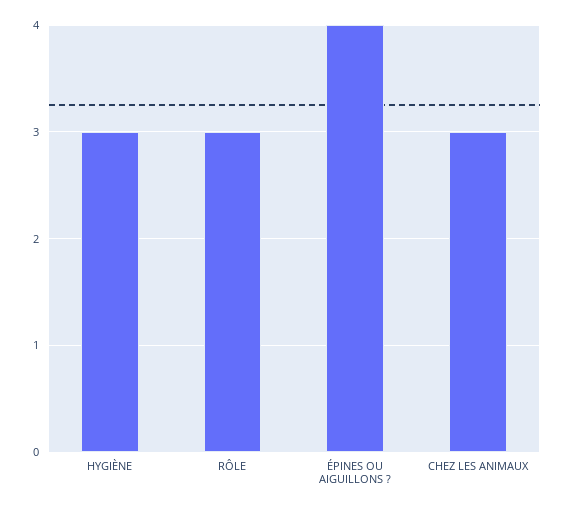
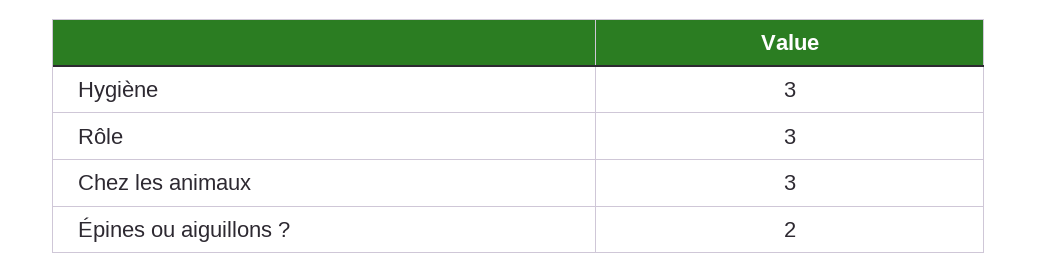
ÉPINES OU AIGUILLONS ?: 4 -> 2

